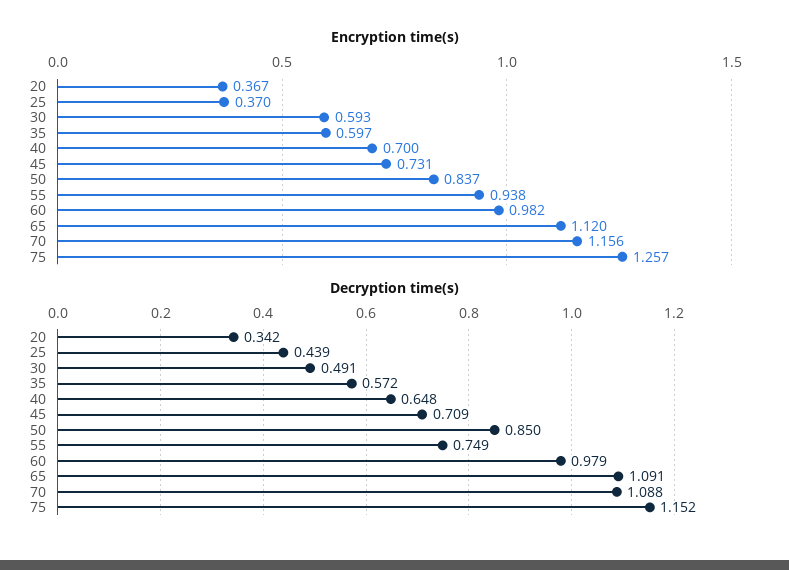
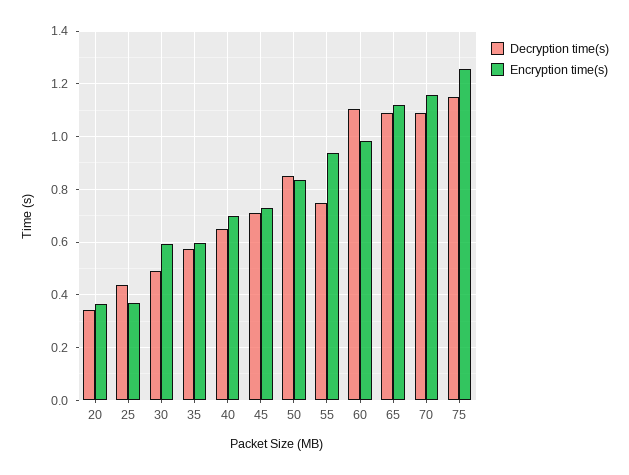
Decryption time(s), 60: 0.979 -> 1.1

